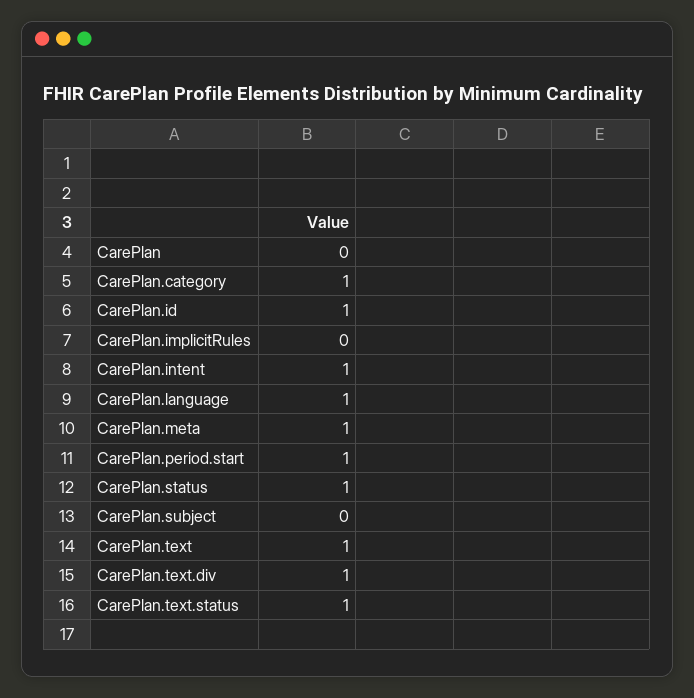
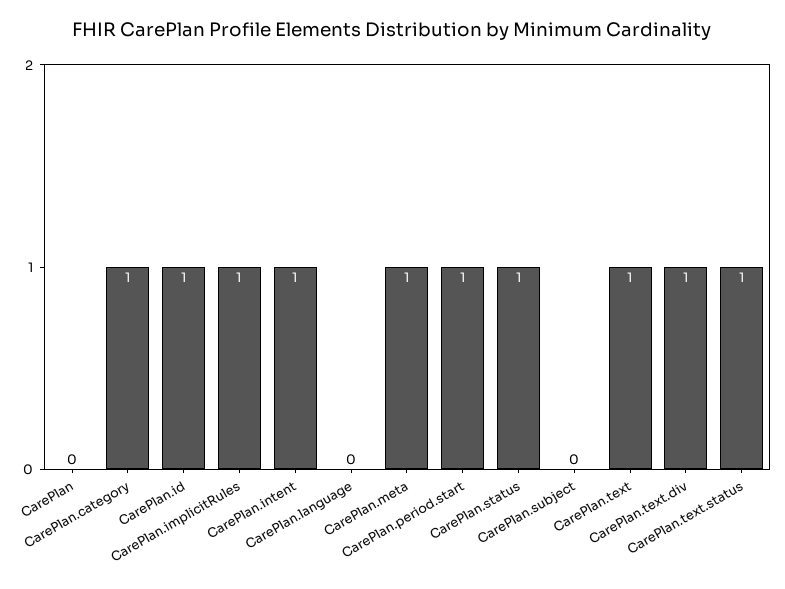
CarePlan.implicitRules: 0 -> 1
CarePlan.language: 1 -> 0

